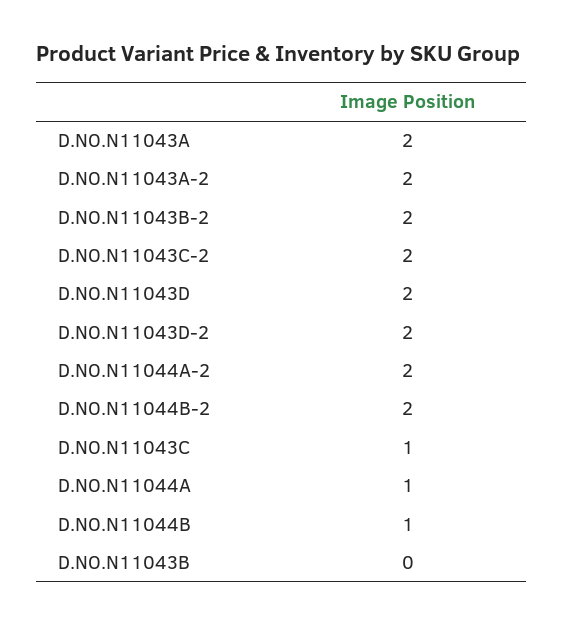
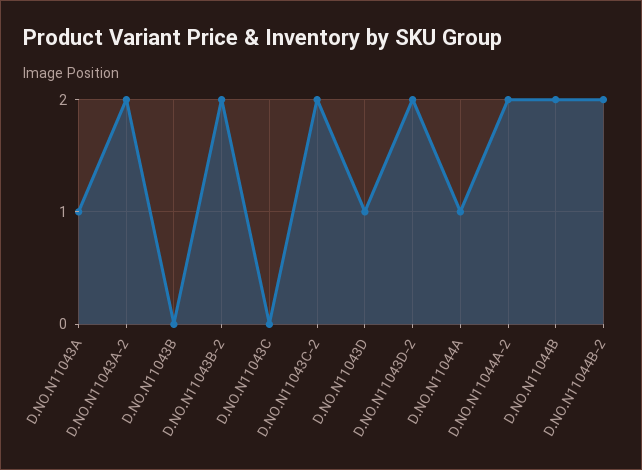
D.NO.N11043A: 2 -> 1
D.NO.N11043D: 2 -> 1
D.NO.N11043C: 1 -> 0
D.NO.N11044B: 1 -> 2

